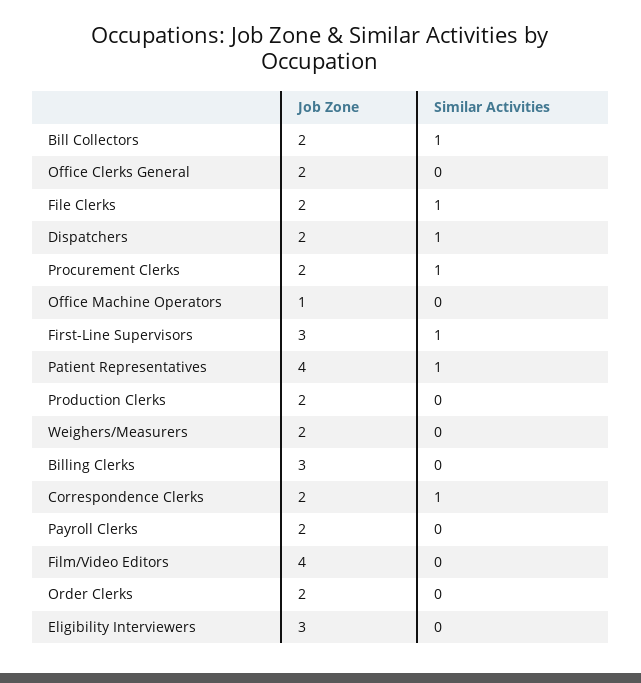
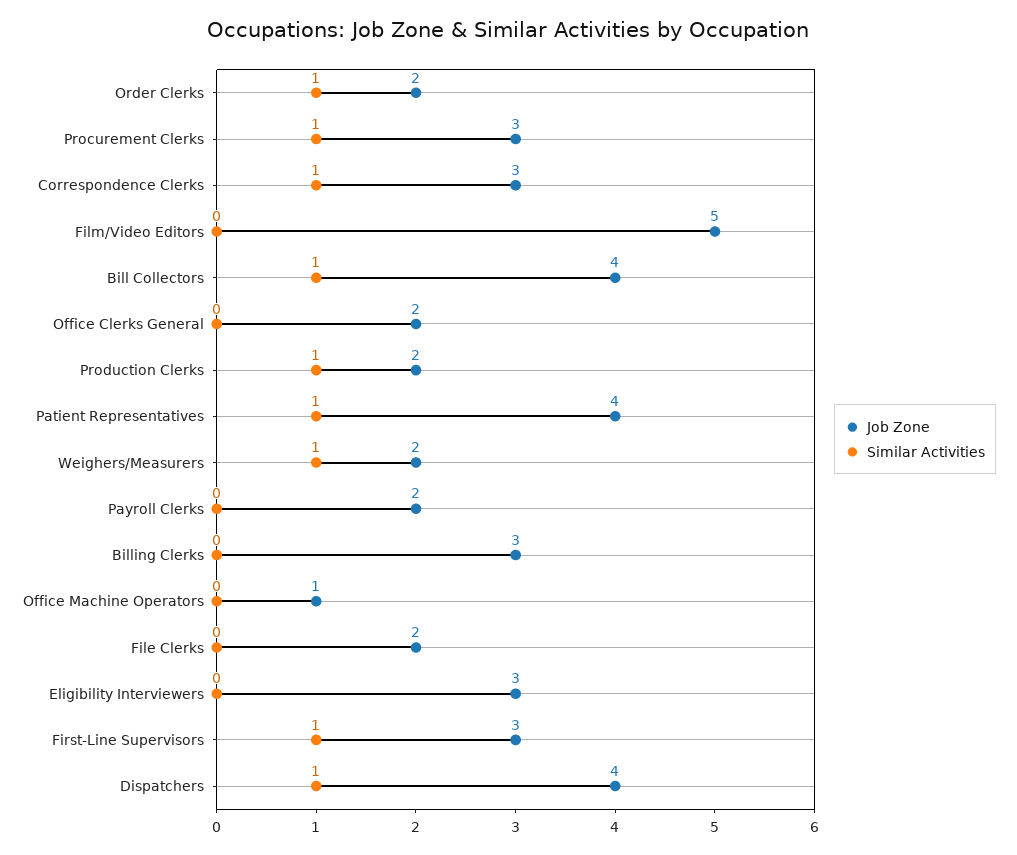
Job Zone, Bill Collectors: 2 -> 4
Similar Activities, File Clerks: 1 -> 0
Job Zone, Dispatchers: 2 -> 4
Job Zone, Procurement Clerks: 2 -> 3
Similar Activities, Production Clerks: 0 -> 1
Similar Activities, Weighers/Measurers: 0 -> 1
Job Zone, Correspondence Clerks: 2 -> 3
Job Zone, Film/Video Editors: 4 -> 5
Similar Activities, Order Clerks: 0 -> 1

